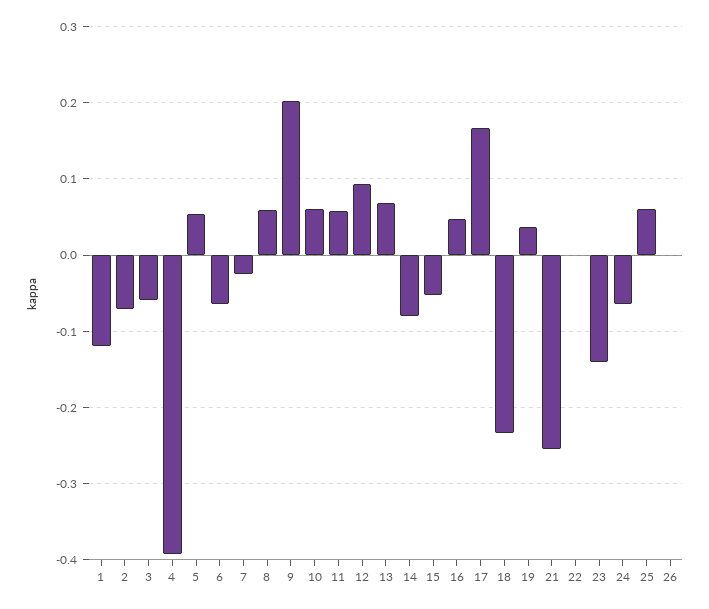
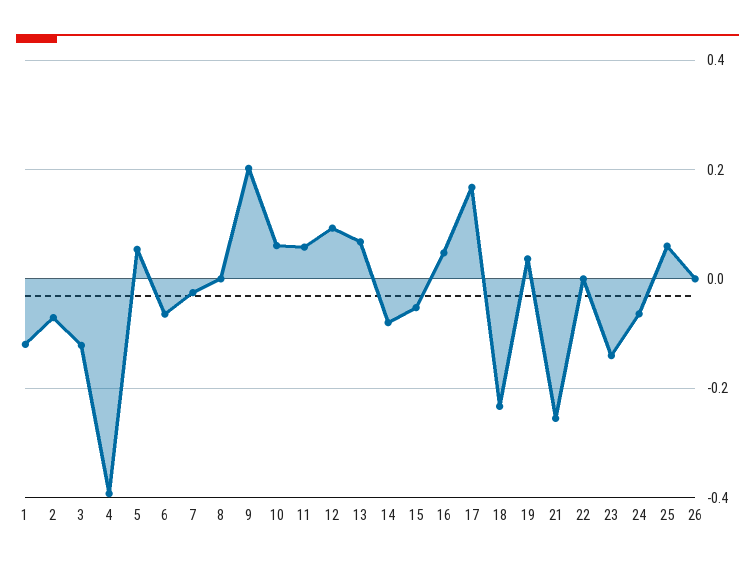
3: -0.06 -> -0.12
8: 0.06 -> 0

